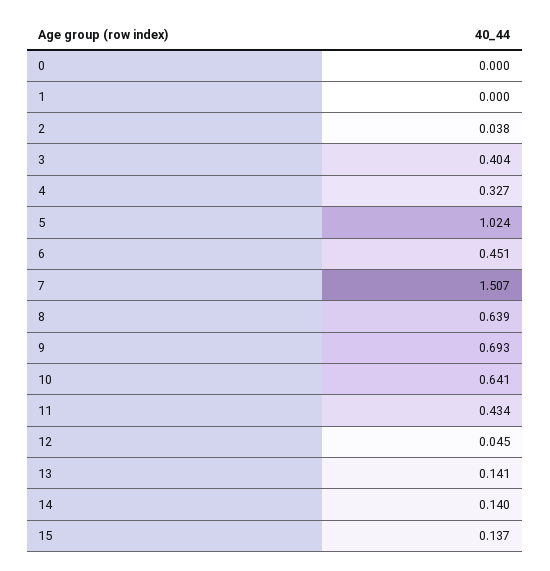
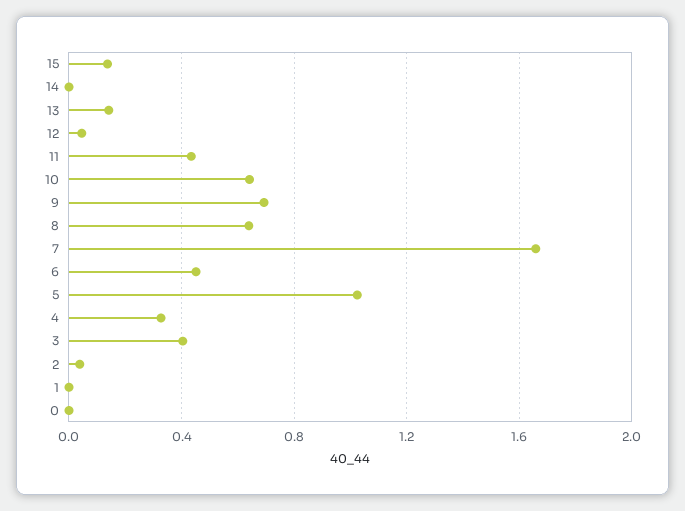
7: 1.507 -> 1.65
14: 0.14 -> 0

